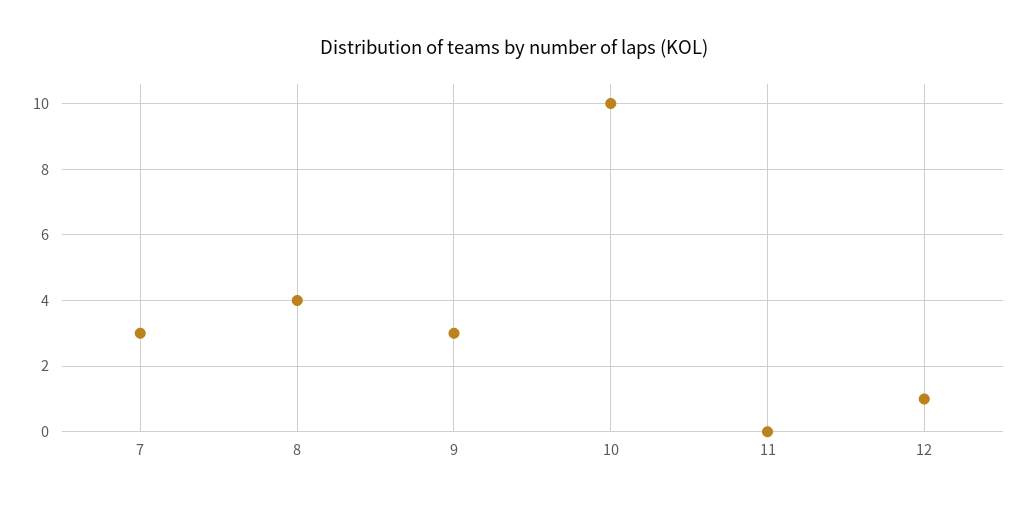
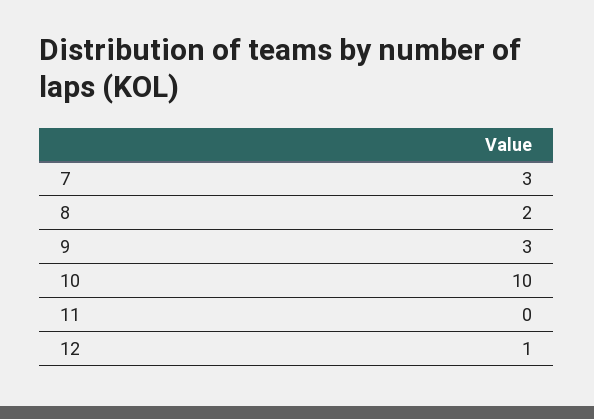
8: 4 -> 2

